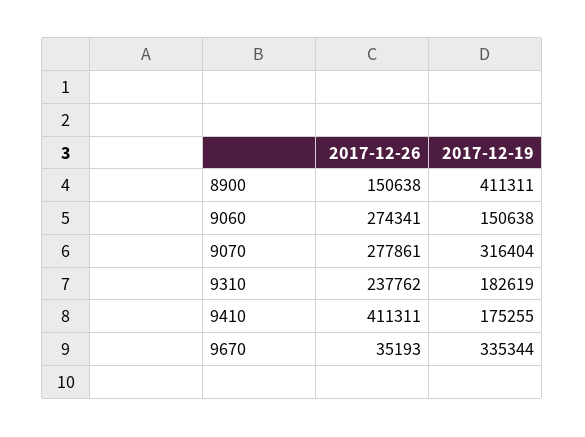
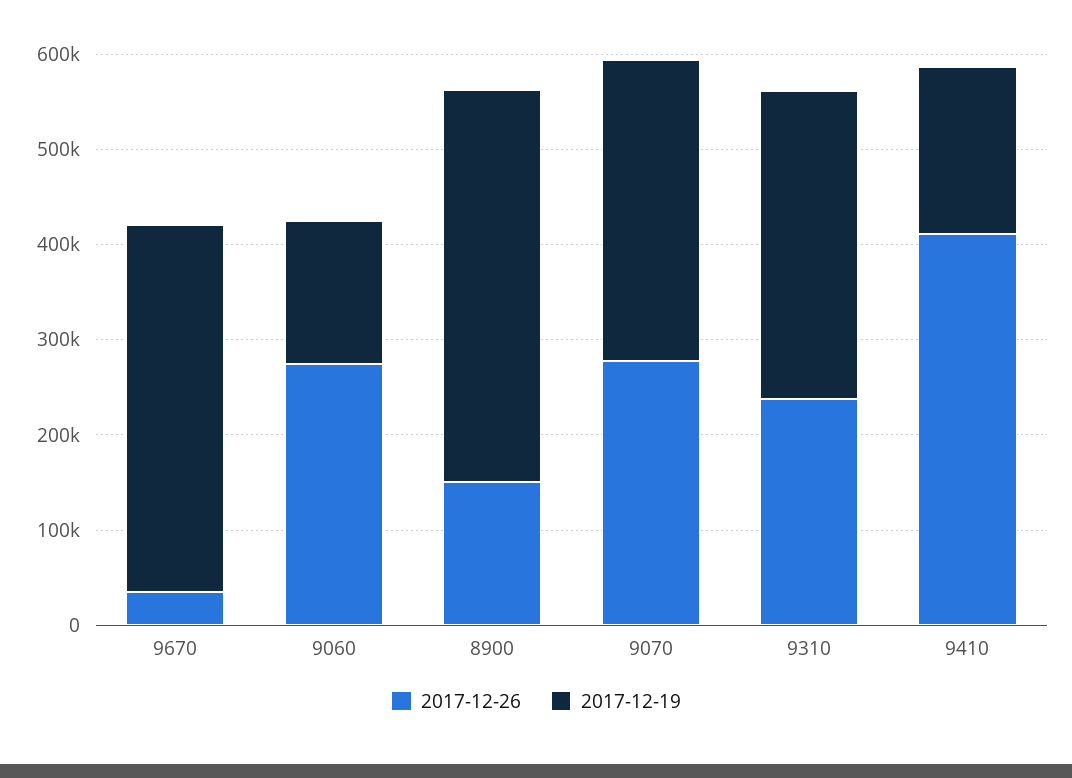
2017-12-19, 9310: 182619 -> 320000
2017-12-19, 9670: 335344 -> 380000

